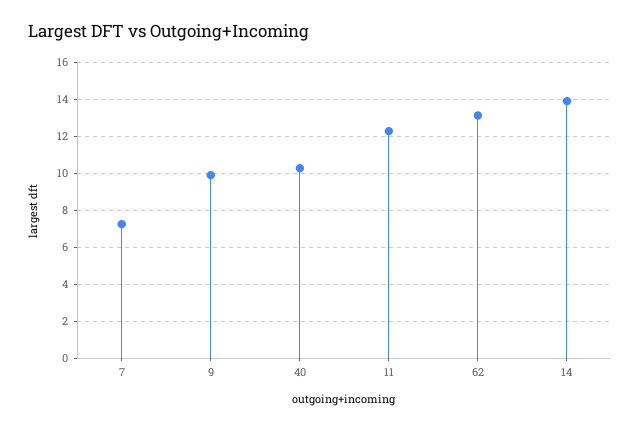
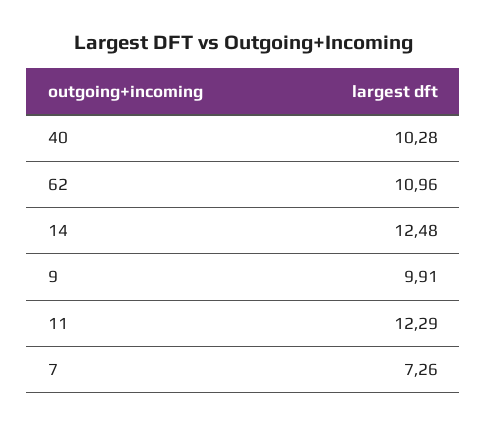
62: 13 -> 10.96
14: 14 -> 12.48

